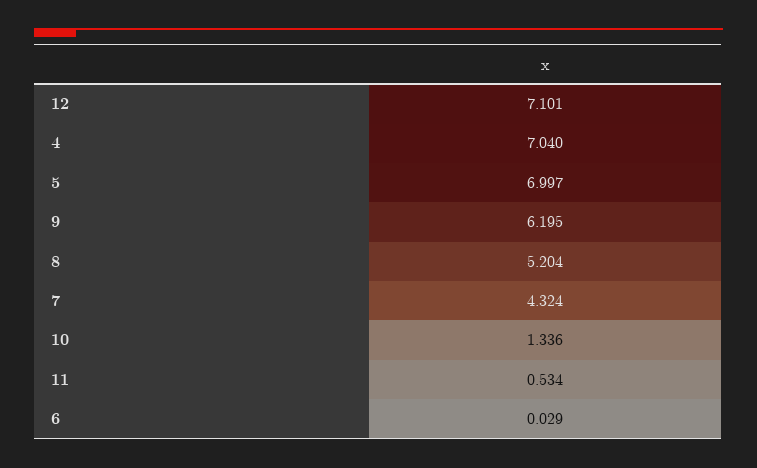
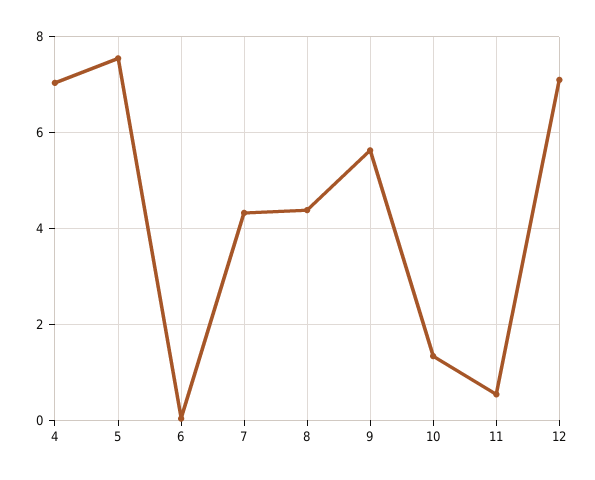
5: 6.997 -> 7.6
9: 6.195 -> 5.6
8: 5.204 -> 4.4

